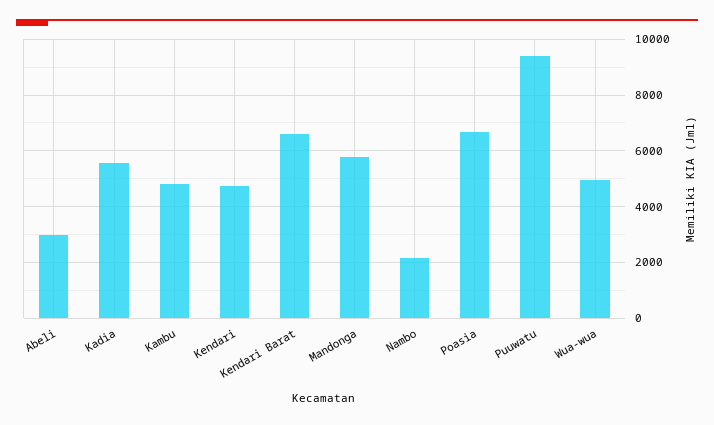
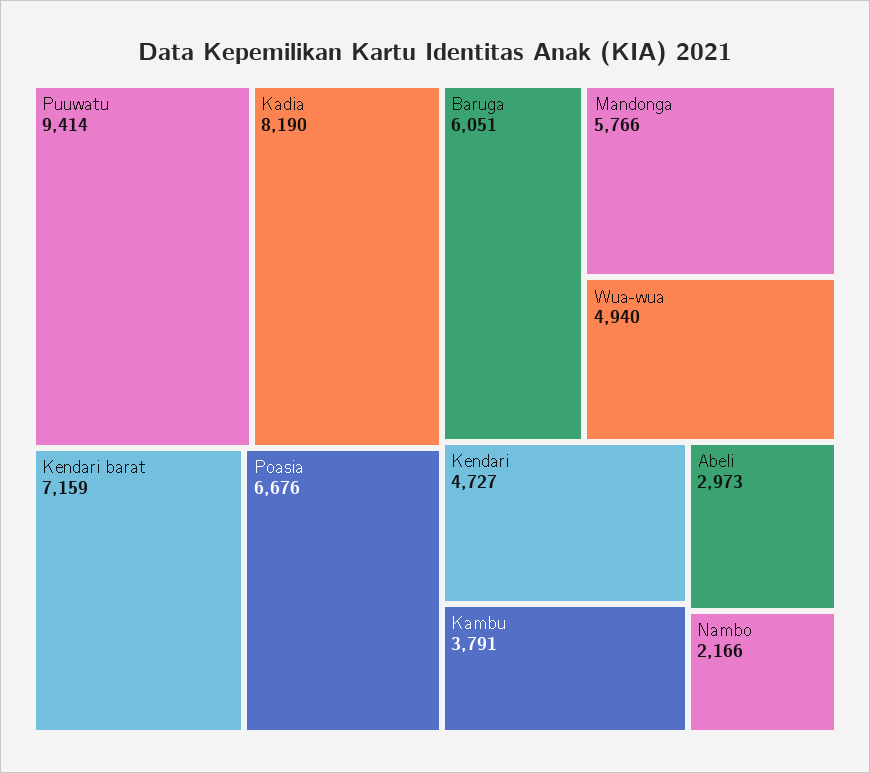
Kadia: 5500 -> 8190
Kambu: 4750 -> 3791
Kendari Barat: 6500 -> 7159
Baruga: none -> 6051

